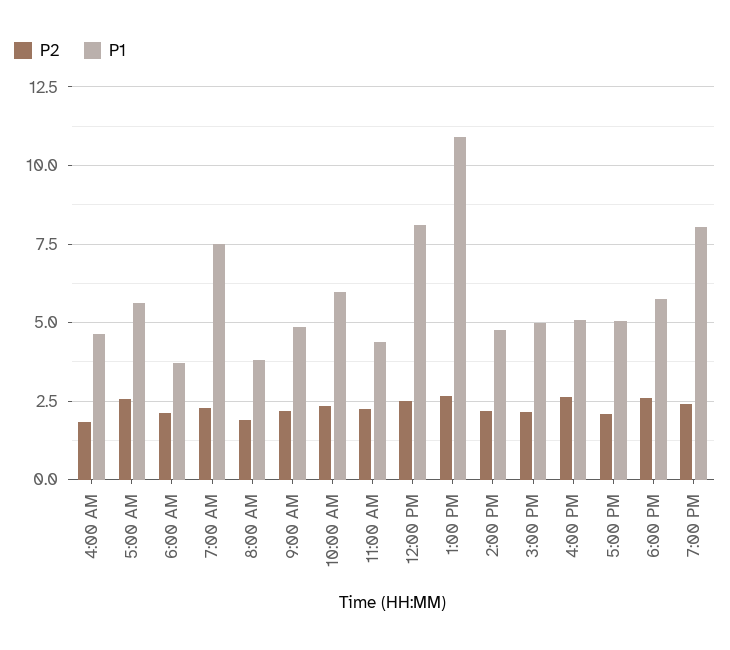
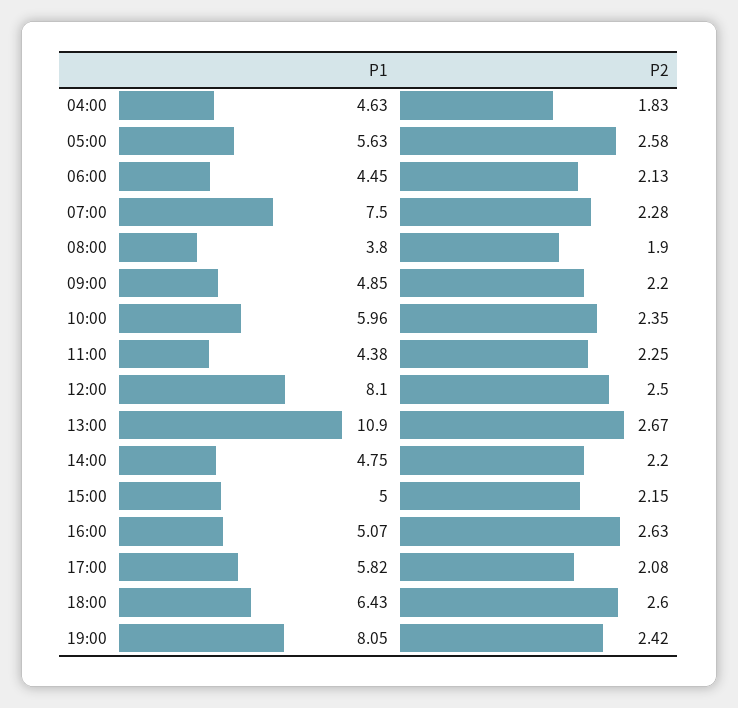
P1, 6:00 AM: 3.75 -> 4.45
P1, 5:00 PM: 5 -> 5.82
P1, 6:00 PM: 5.75 -> 6.43

